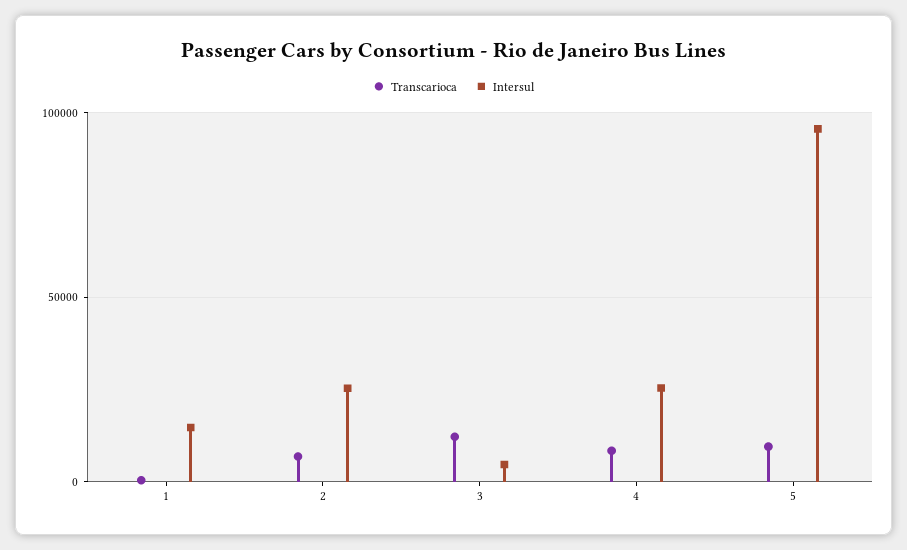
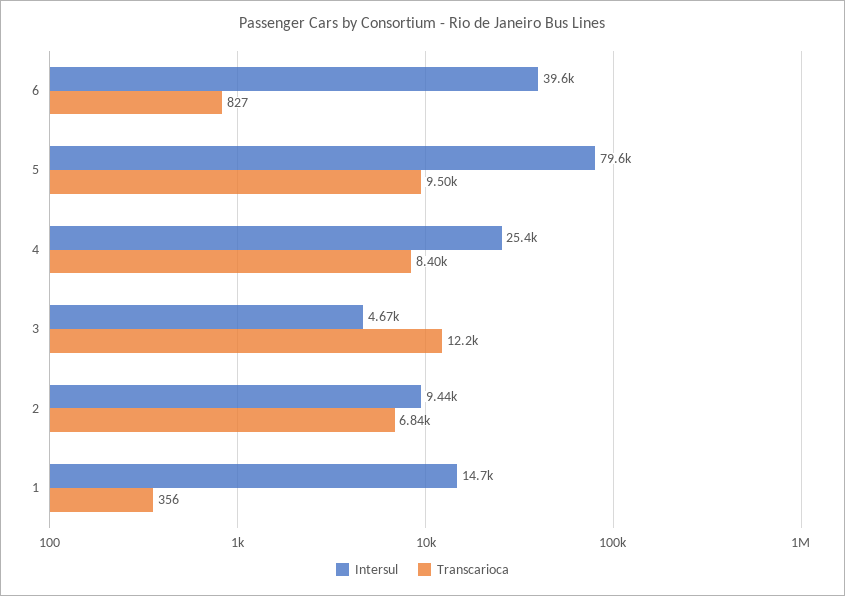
Intersul, 2: 25000 -> 9440
Intersul, 5: 95000 -> 79600
Intersul, 6: none -> 39600
Transcarioca, 6: none -> 827

